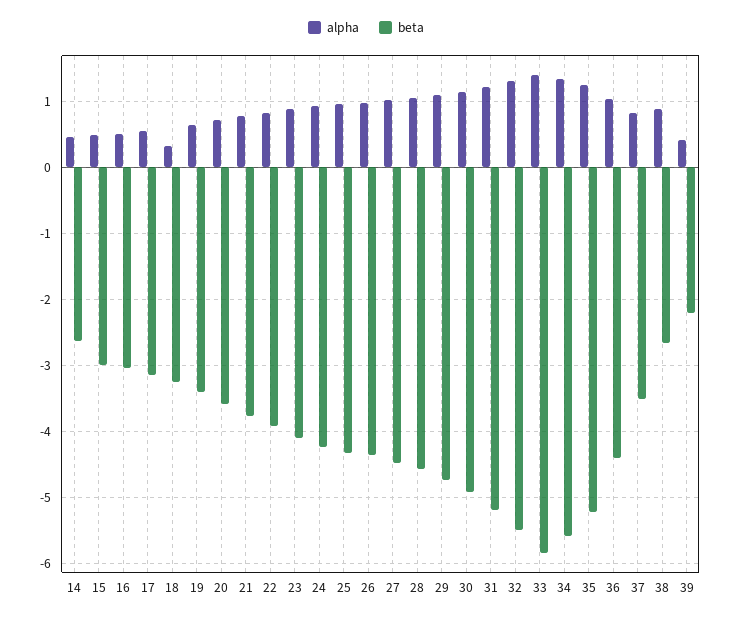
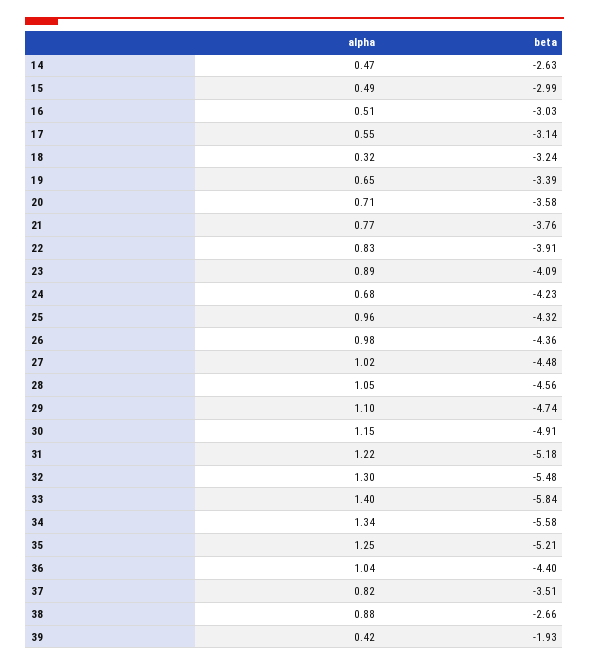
alpha, 24: 0.9 -> 0.68
beta, 39: -2.2 -> -1.93

